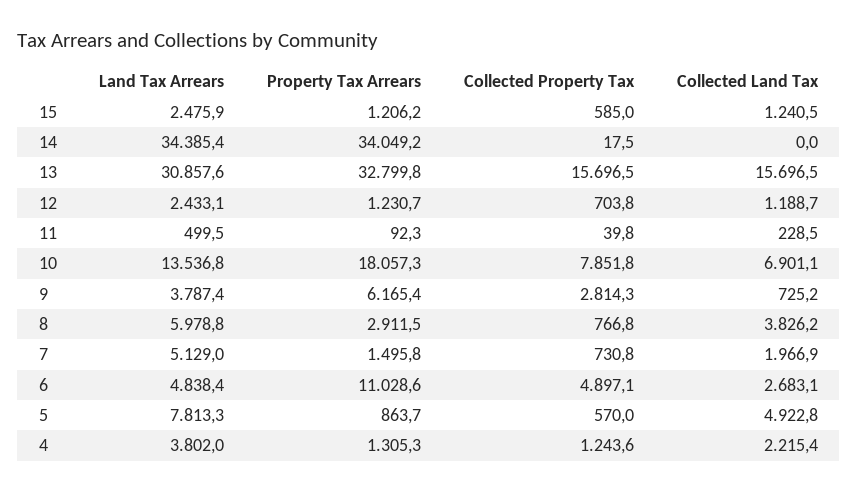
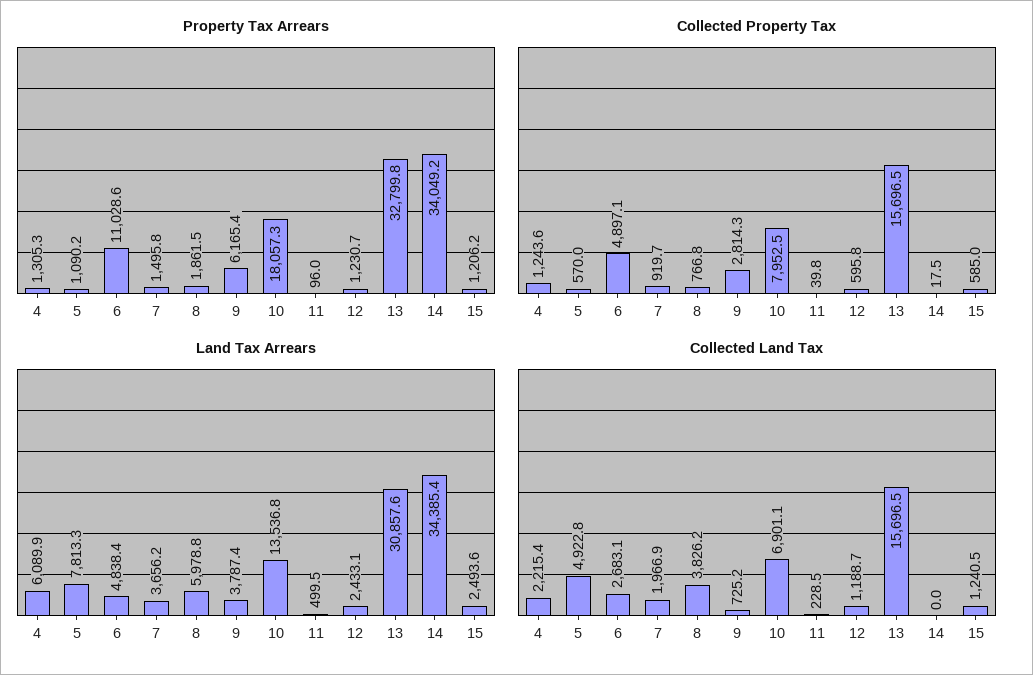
Land Tax Arrears, 15: 2475.9 -> 2493.6
Collected Property Tax, 12: 703.8 -> 595.8
Property Tax Arrears, 11: 92.3 -> 96
Collected Property Tax, 10: 7851.8 -> 7952.5
Property Tax Arrears, 8: 2911.5 -> 1861.5
Land Tax Arrears, 7: 5129 -> 3656.2
Collected Property Tax, 7: 730.8 -> 919.7
Property Tax Arrears, 5: 863.7 -> 1090.2
Land Tax Arrears, 4: 3802 -> 6089.9

